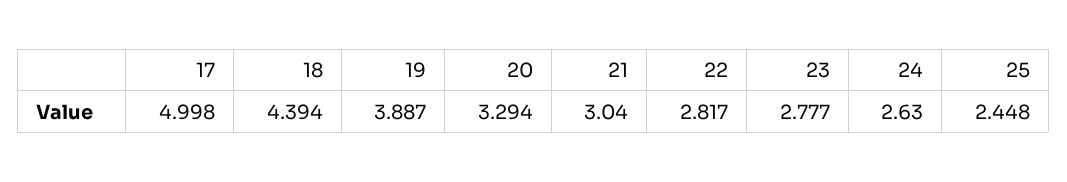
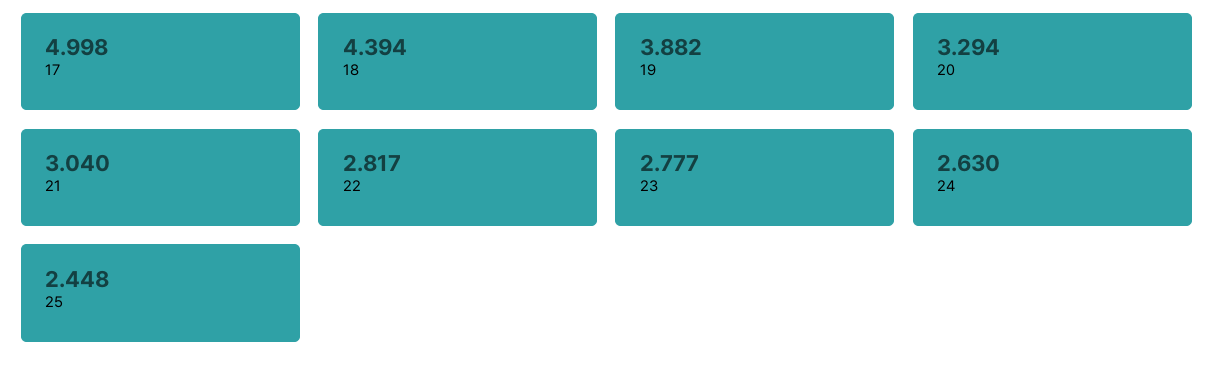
19: 3.887 -> 3.882

